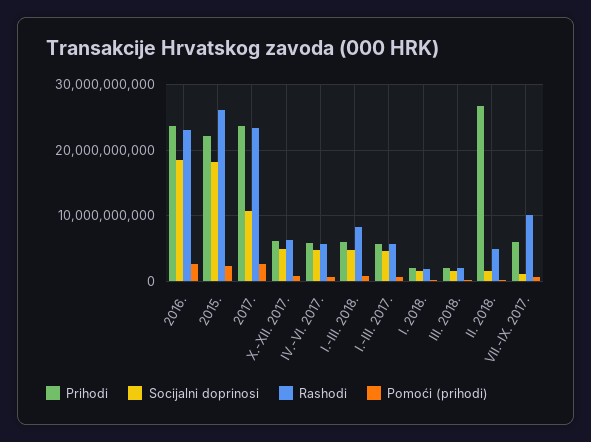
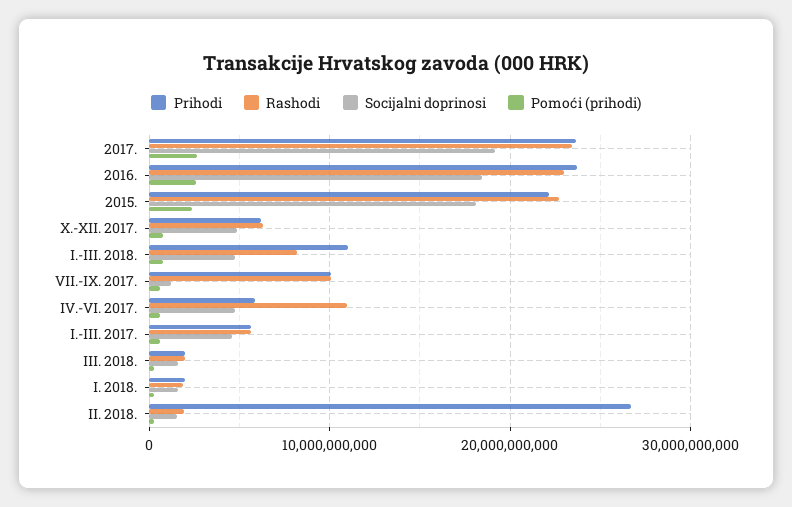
Rashodi, 2015.: 26000000000 -> 23000000000
Socijalni doprinosi, 2017.: 11000000000 -> 19000000000
Rashodi, IV.-VI. 2017.: 6000000000 -> 11000000000
Prihodi, I.-III. 2018.: 6000000000 -> 11000000000
Rashodi, II. 2018.: 5000000000 -> 2000000000
Prihodi, VII.-IX. 2017.: 6000000000 -> 10000000000

